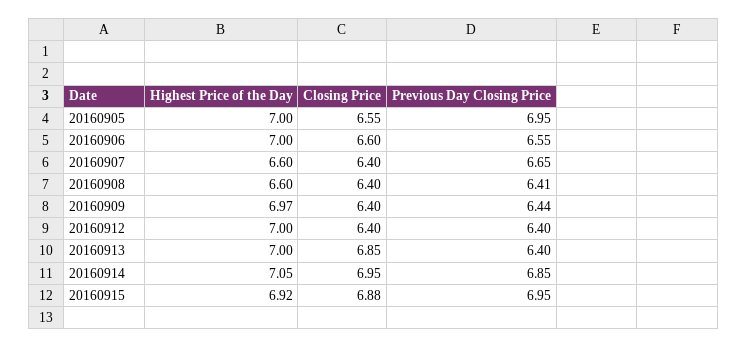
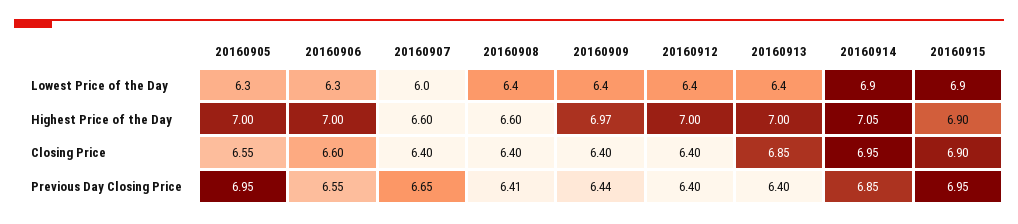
Highest Price of the Day, 20160915: 6.92 -> 6.9
Closing Price, 20160915: 6.88 -> 6.9
Lowest Price of the Day, 20160905: none -> 6.3
Lowest Price of the Day, 20160906: none -> 6.3
Lowest Price of the Day, 20160907: none -> 6
Lowest Price of the Day, 20160908: none -> 6.4
Lowest Price of the Day, 20160909: none -> 6.4
Lowest Price of the Day, 20160912: none -> 6.4
Lowest Price of the Day, 20160913: none -> 6.4
Lowest Price of the Day, 20160914: none -> 6.9
Lowest Price of the Day, 20160915: none -> 6.9

